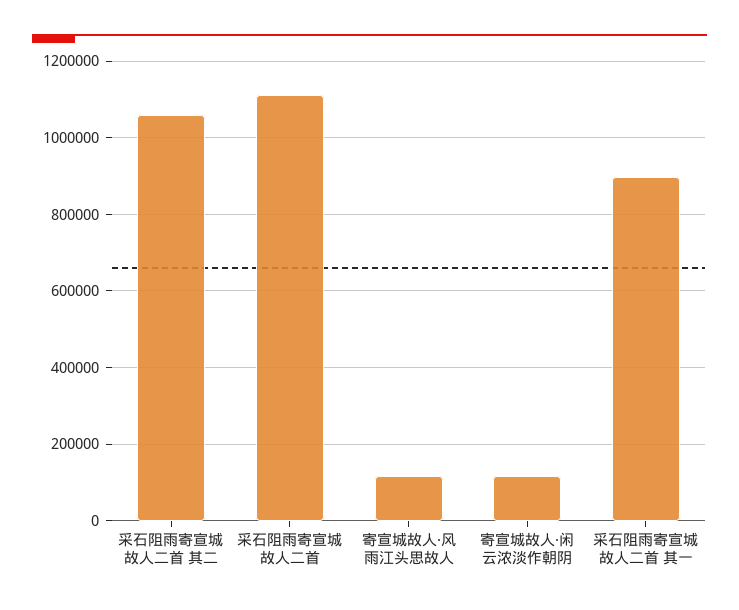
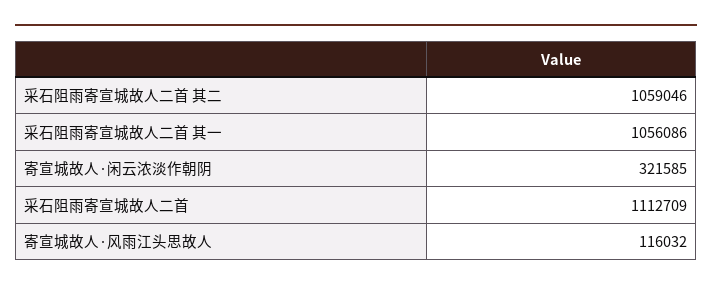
寄宣城故人·闲云浓淡作朝阴: 120000 -> 321585
采石阻雨寄宣城故人二首 其一: 900000 -> 1056086

